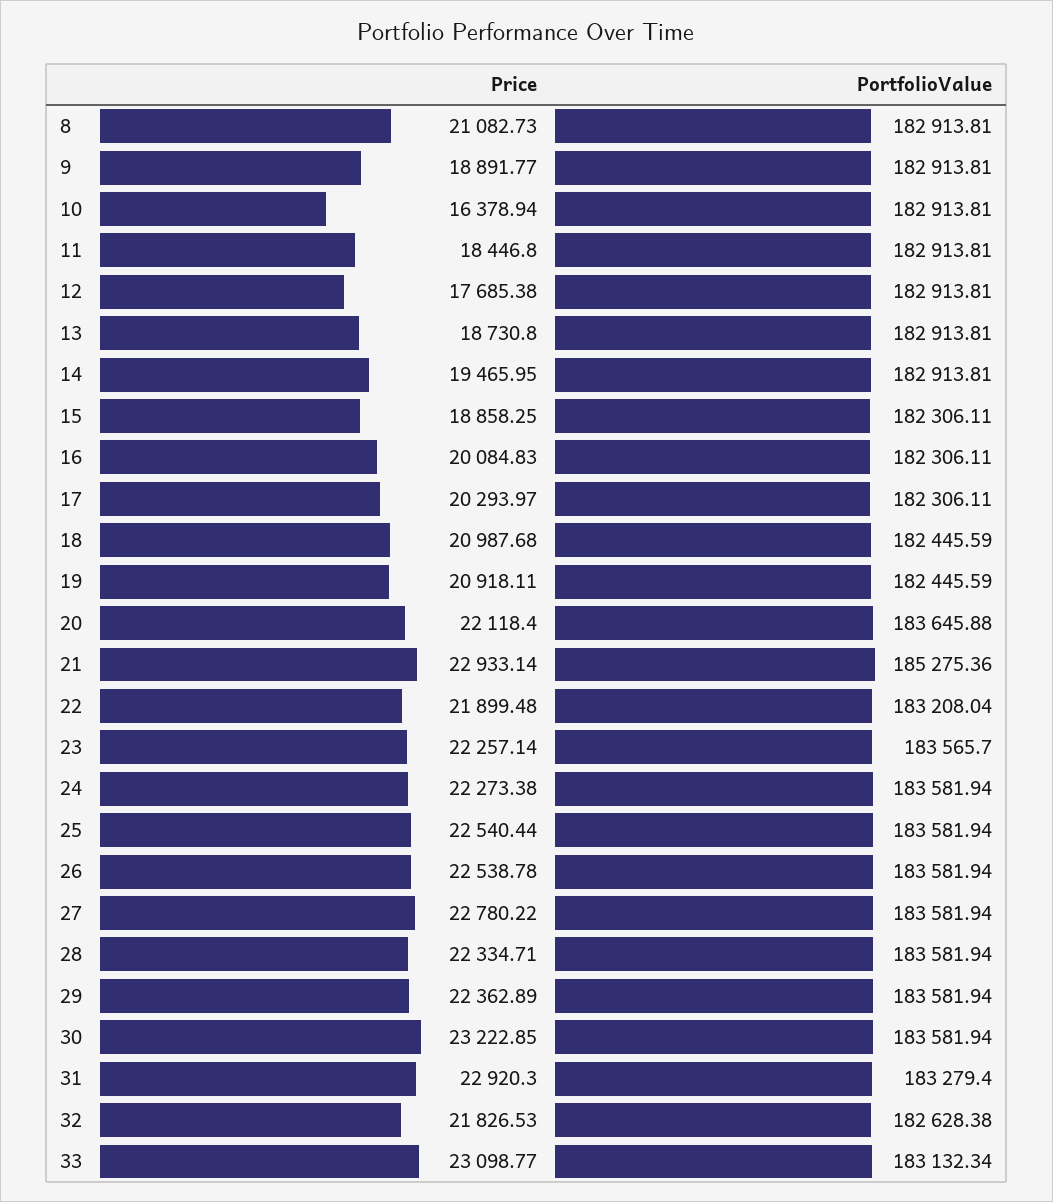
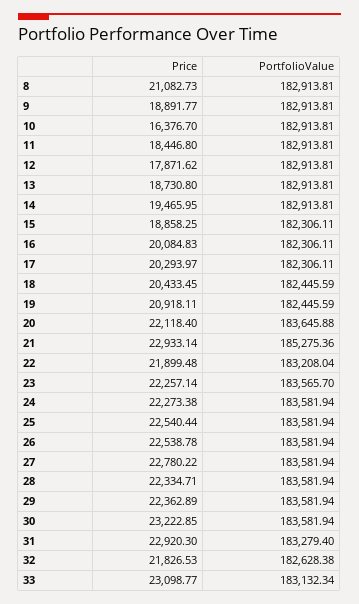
Price, 10: 16378.94 -> 16376.7
Price, 12: 17685.38 -> 17871.62
Price, 18: 20987.68 -> 20433.45

